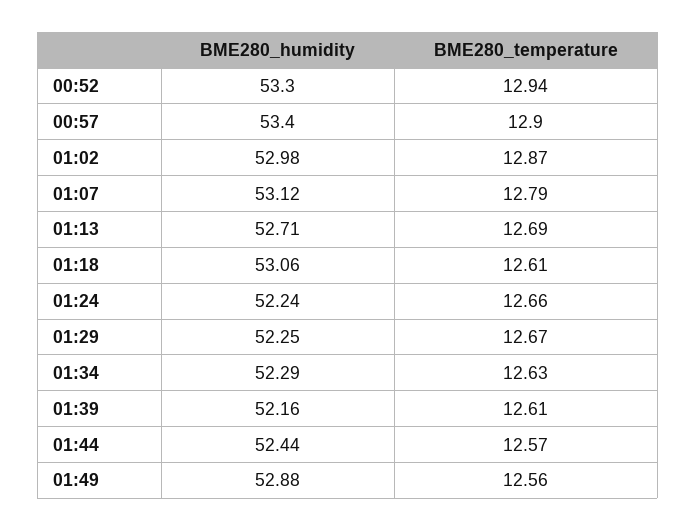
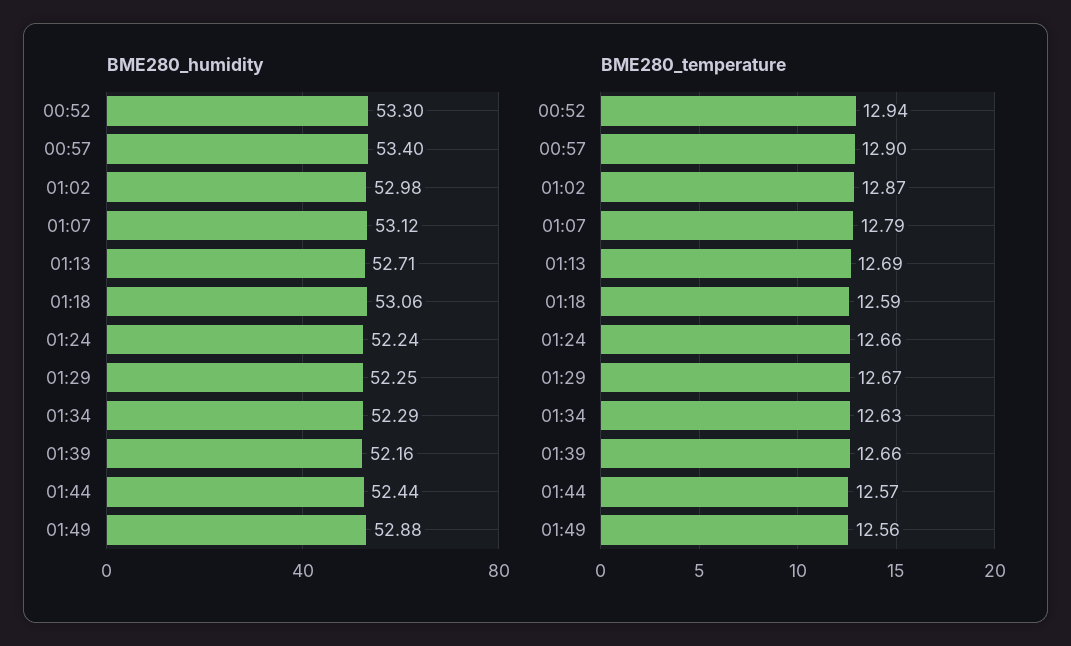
BME280_temperature, 01:18: 12.61 -> 12.59
BME280_temperature, 01:39: 12.61 -> 12.66

